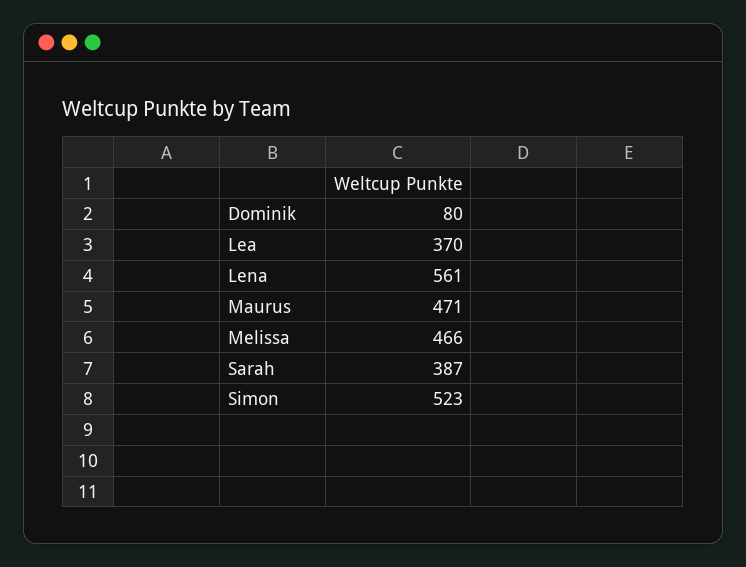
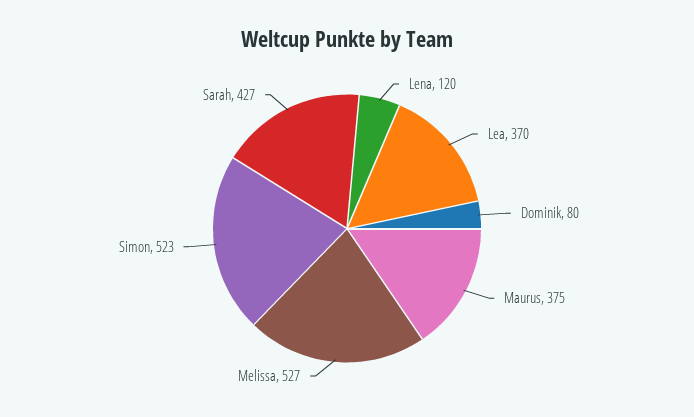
Lena: 561 -> 120
Maurus: 471 -> 375
Melissa: 466 -> 527
Sarah: 387 -> 427

